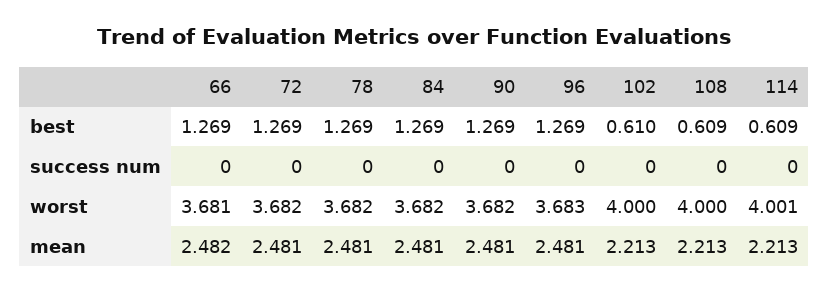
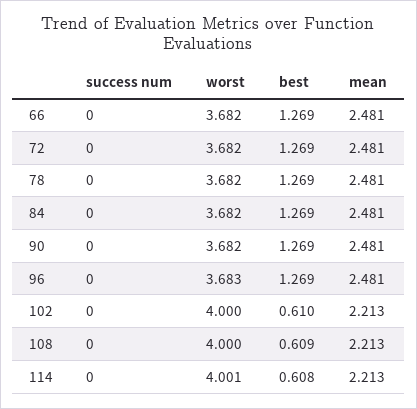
114, best: 0.609 -> 0.608
66, worst: 3.681 -> 3.682
66, mean: 2.482 -> 2.481

